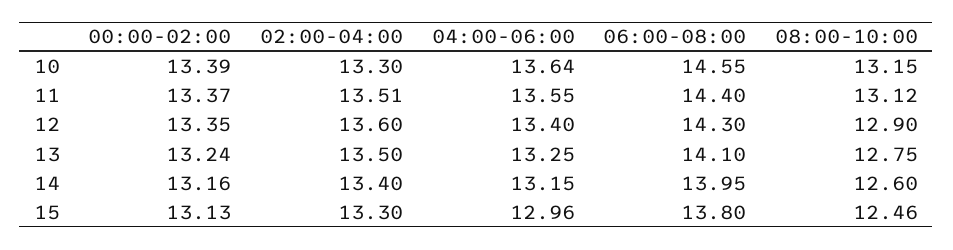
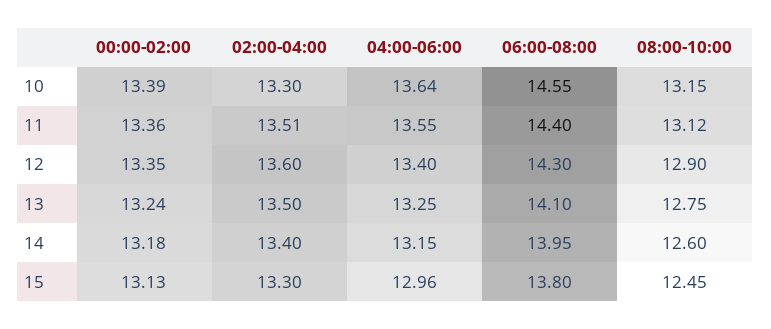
00:00-02:00, 11: 13.37 -> 13.36
00:00-02:00, 14: 13.16 -> 13.18
08:00-10:00, 15: 12.46 -> 12.45

